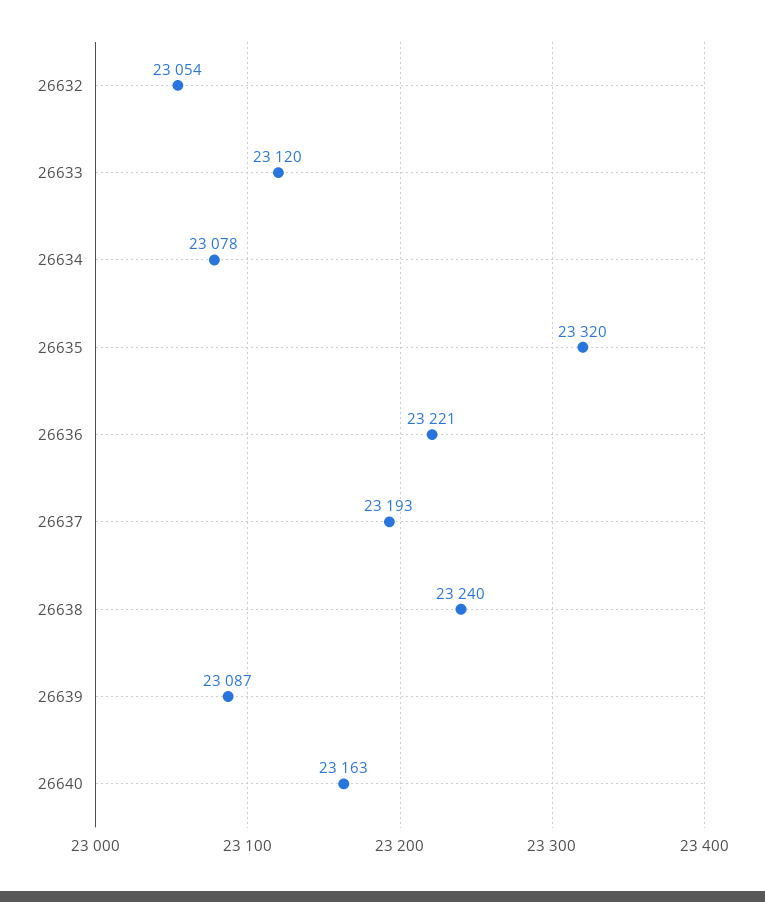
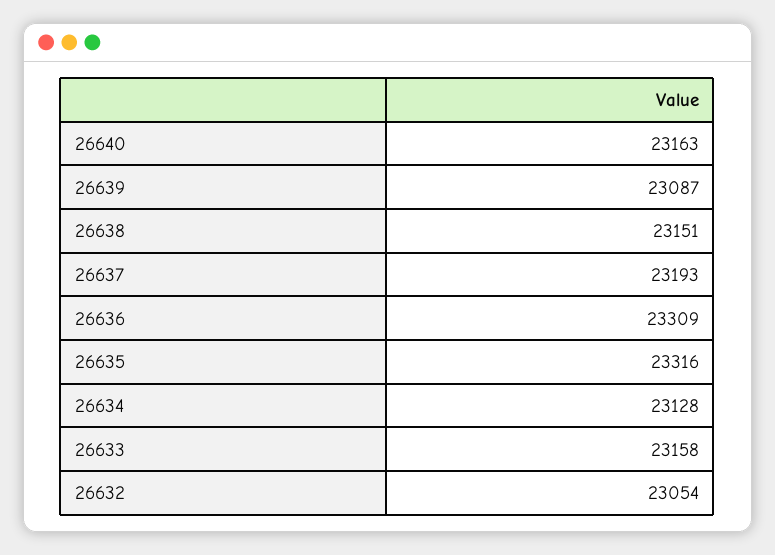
26633: 23120 -> 23158
26634: 23078 -> 23128
26635: 23320 -> 23316
26636: 23221 -> 23309
26638: 23240 -> 23151

